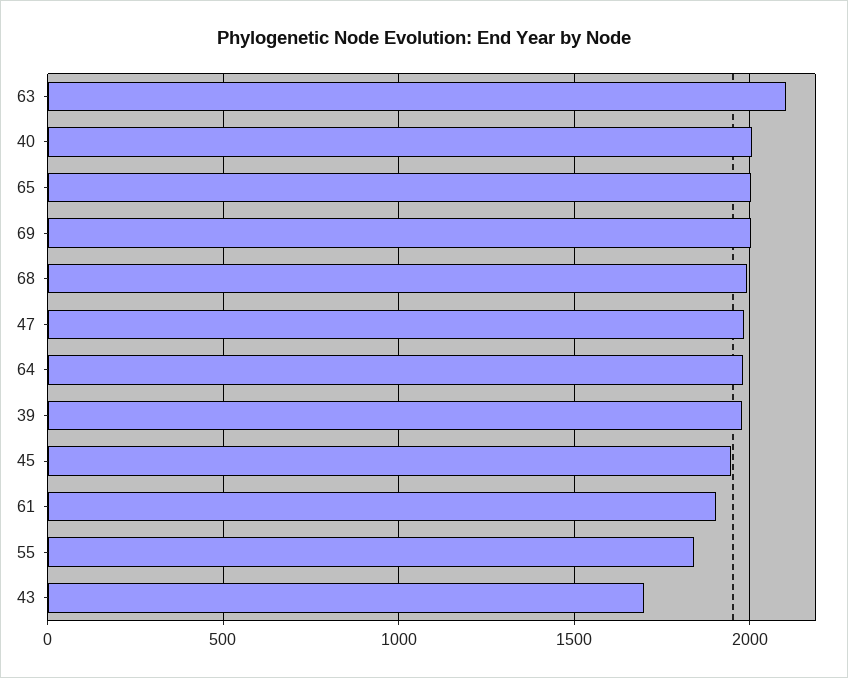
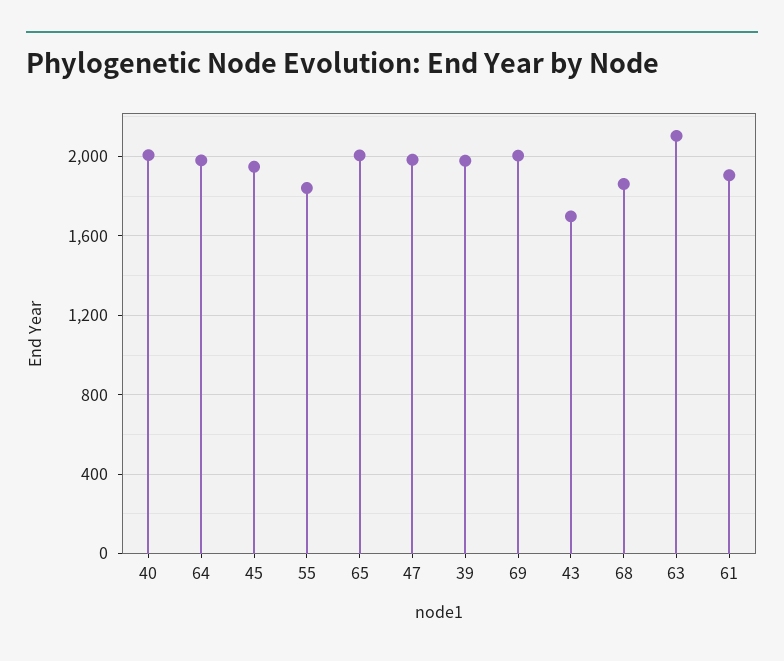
68: 2000 -> 1850

